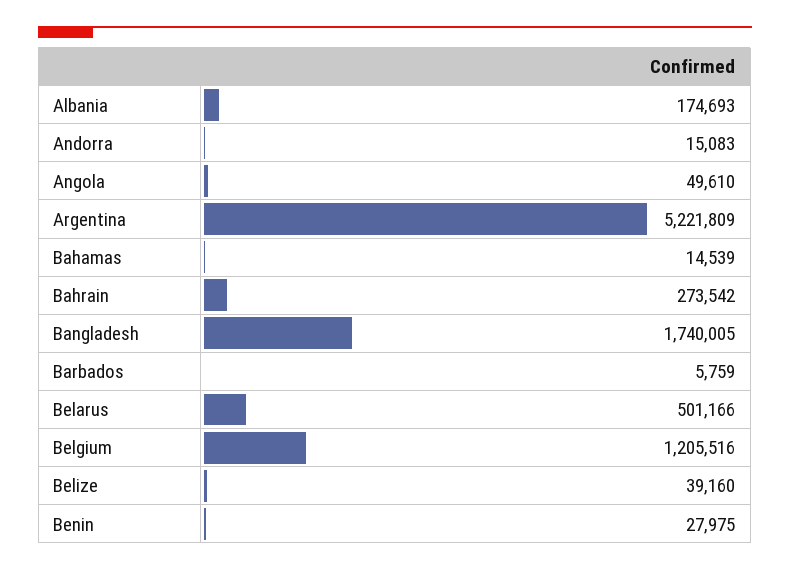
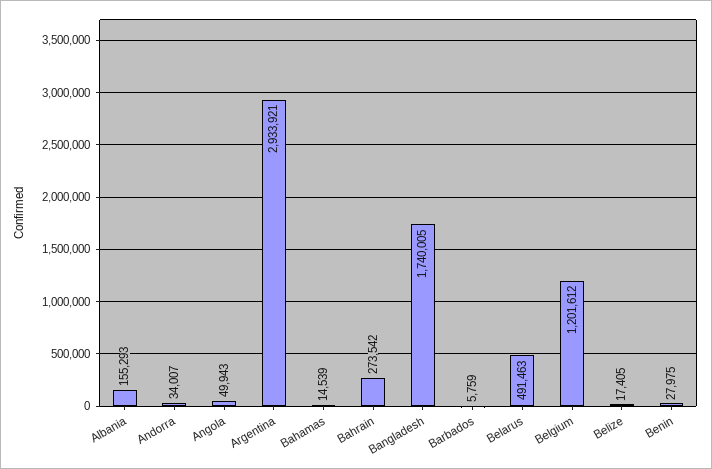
Albania: 174693 -> 155293
Andorra: 15083 -> 34007
Angola: 49610 -> 49943
Argentina: 5221809 -> 2933921
Belarus: 501166 -> 491463
Belgium: 1205516 -> 1201612
Belize: 39160 -> 17405

